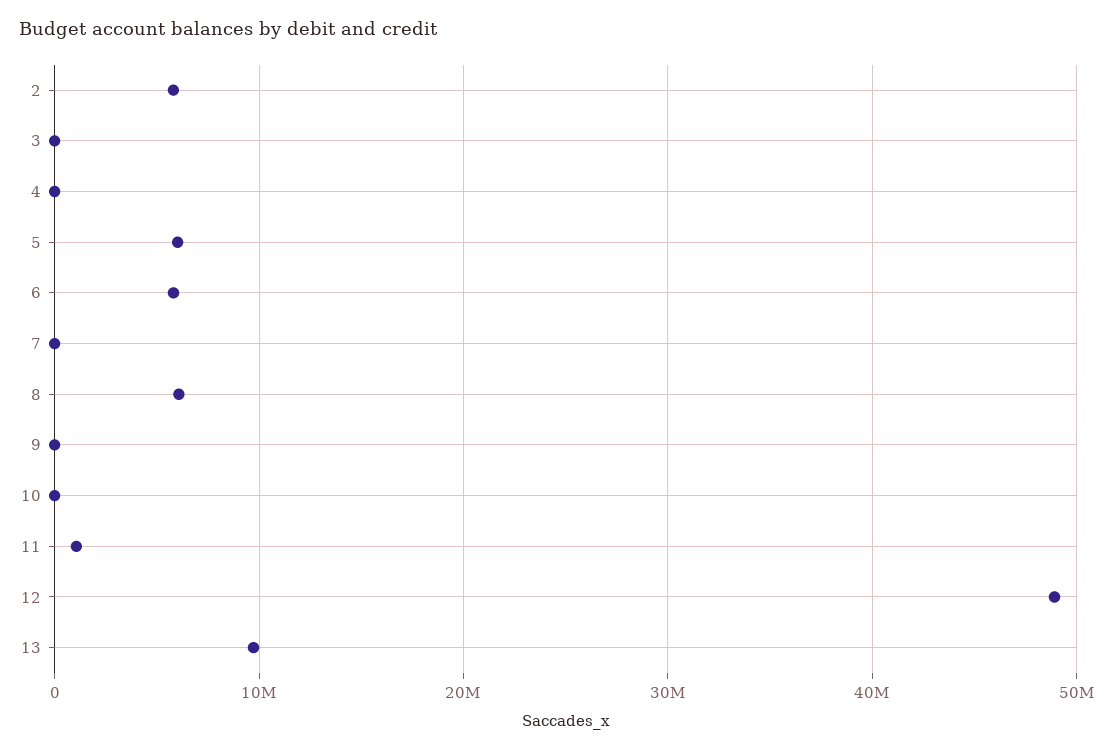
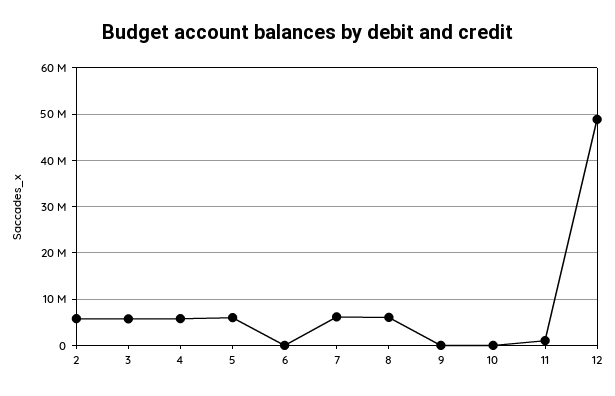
3: 0 -> 6000000
4: 0 -> 6000000
6: 6000000 -> 0
7: 0 -> 6000000
13: 10000000 -> none

